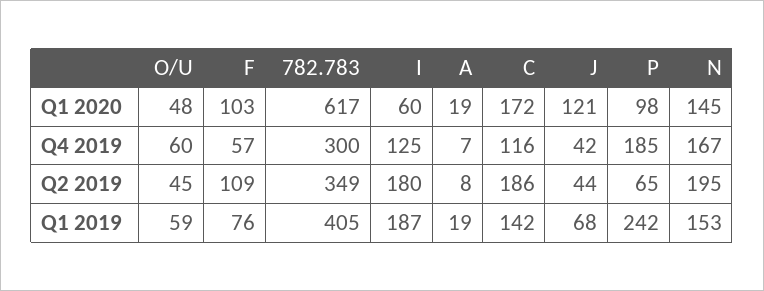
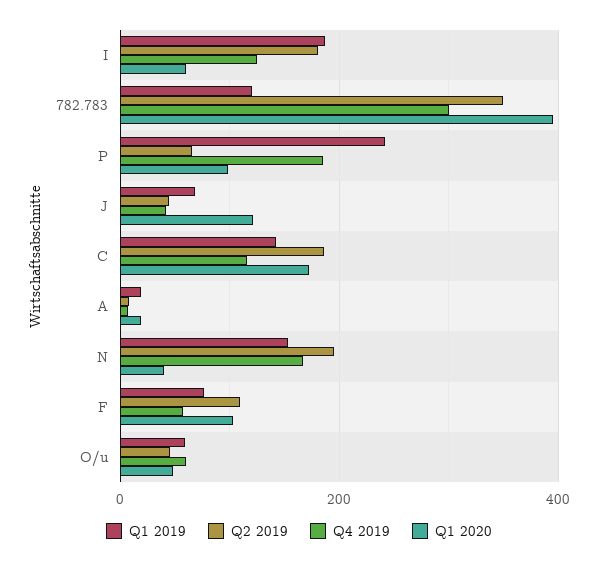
Q1 2020, 782.783: 617 -> 400
Q1 2020, N: 145 -> 40
Q1 2019, 782.783: 405 -> 120

